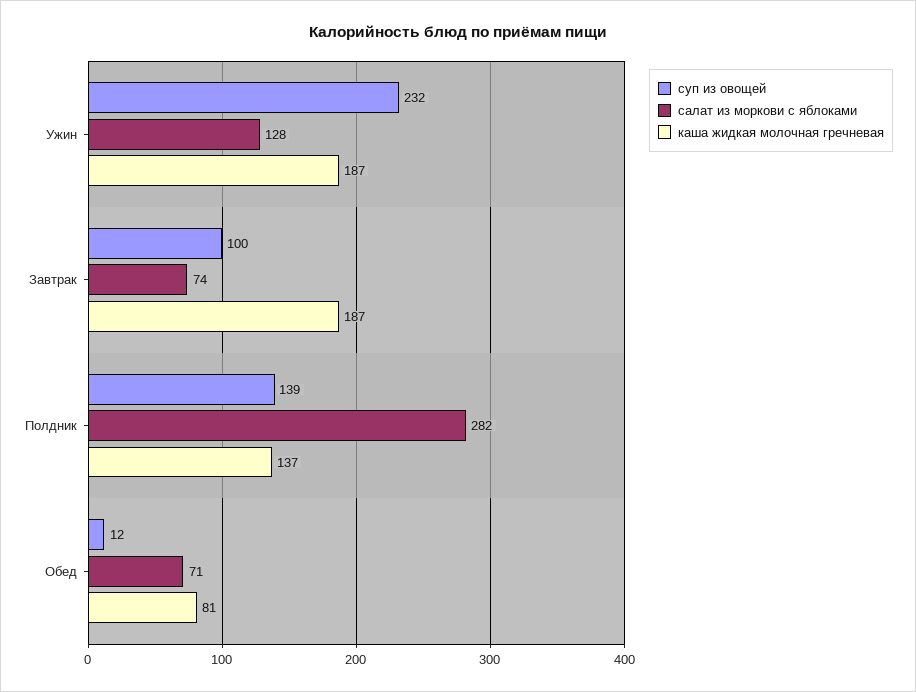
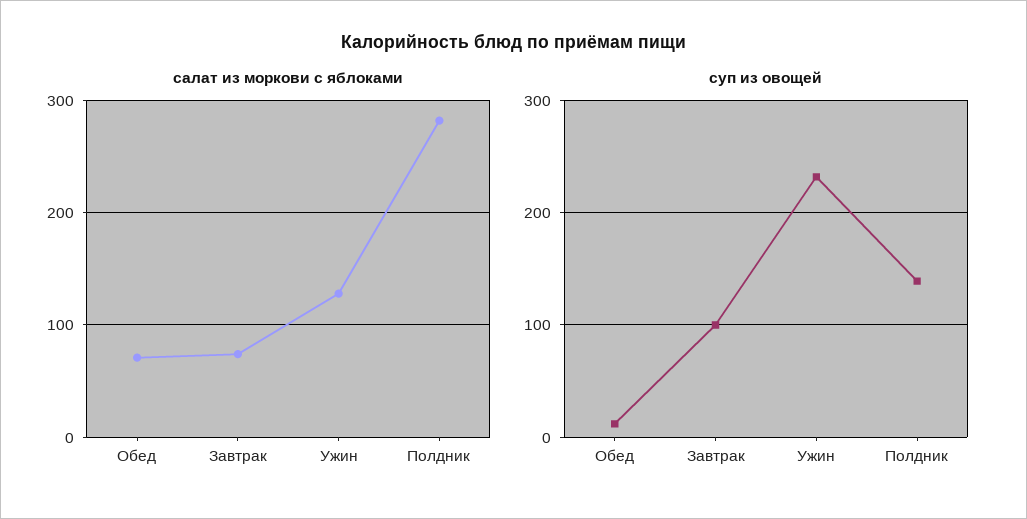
каша жидкая молочная гречневая, Ужин: 187 -> none
каша жидкая молочная гречневая, Завтрак: 187 -> none
каша жидкая молочная гречневая, Полдник: 137 -> none
каша жидкая молочная гречневая, Обед: 81 -> none

